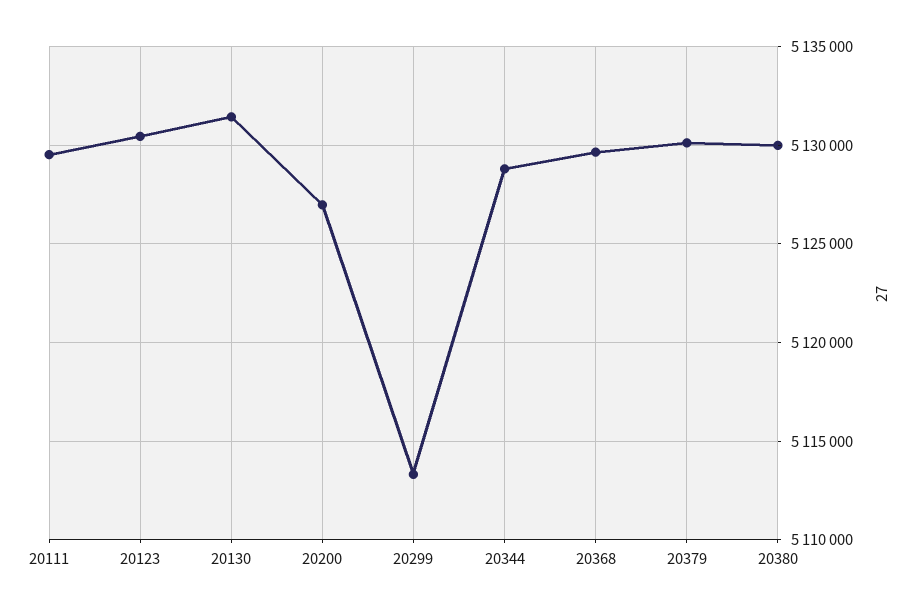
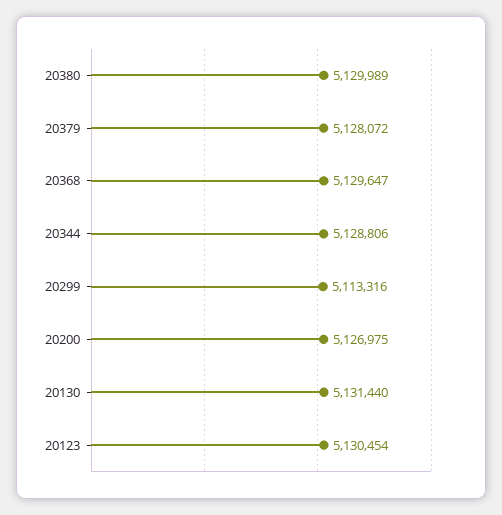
20111: 5129500 -> none
20379: 5130000 -> 5128072

